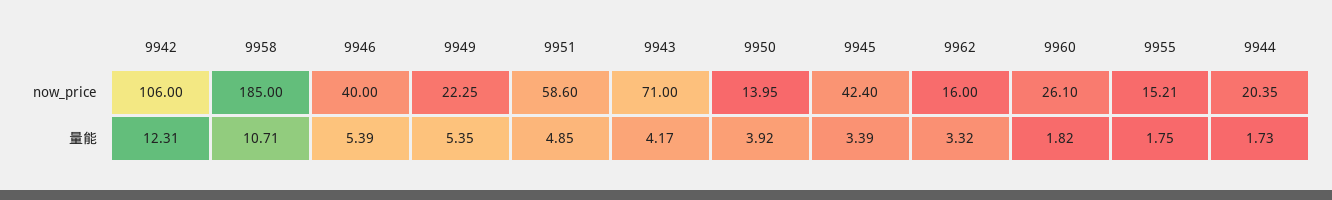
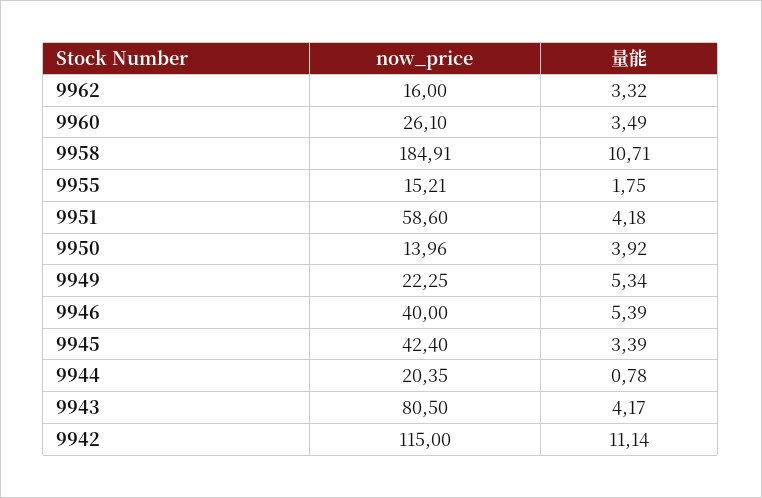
9942, now_price: 106 -> 115
9958, now_price: 185 -> 184.91
9943, now_price: 71 -> 80.5
9950, now_price: 13.95 -> 13.96
9942, 量能: 12.31 -> 11.14
9949, 量能: 5.35 -> 5.34
9951, 量能: 4.85 -> 4.18
9960, 量能: 1.82 -> 3.49
9944, 量能: 1.73 -> 0.78

